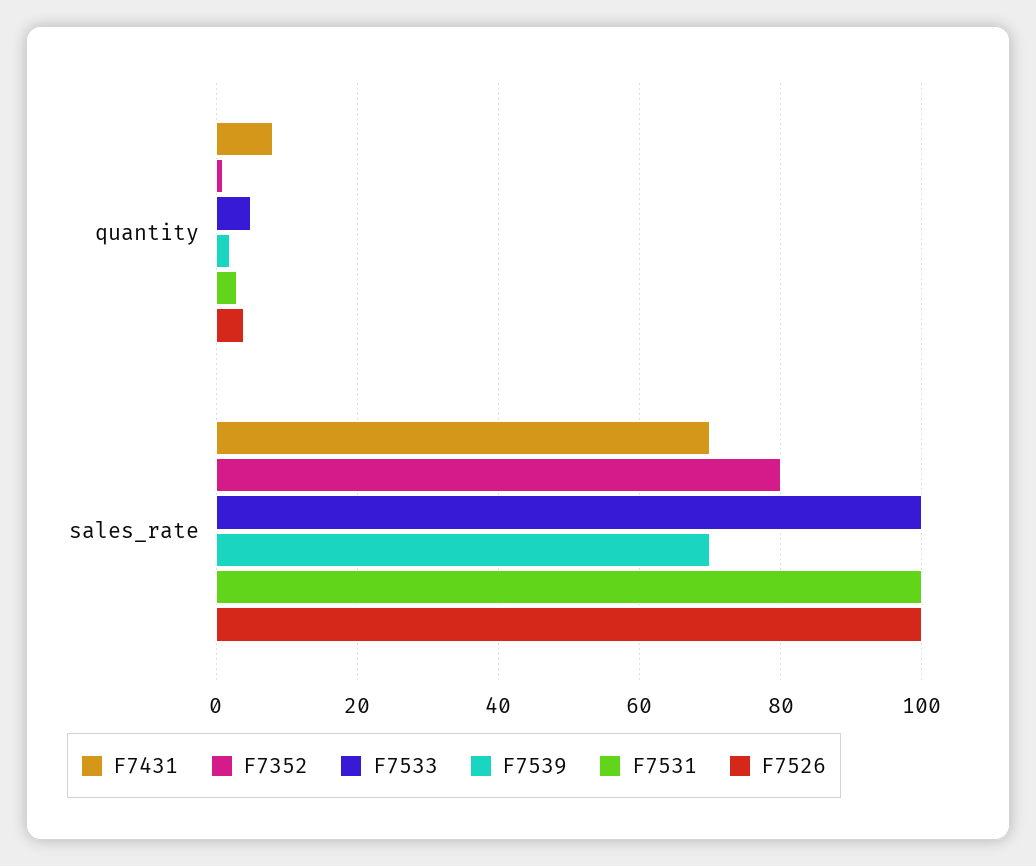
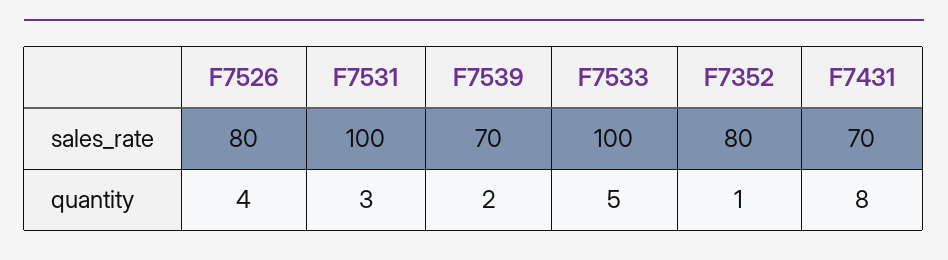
F7526, sales_rate: 100 -> 80

